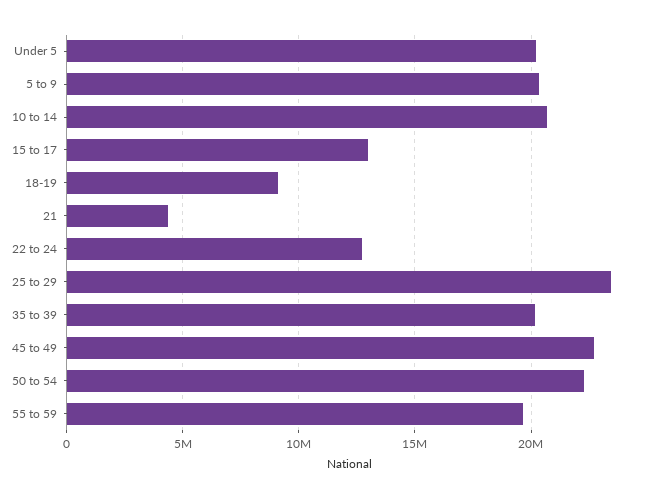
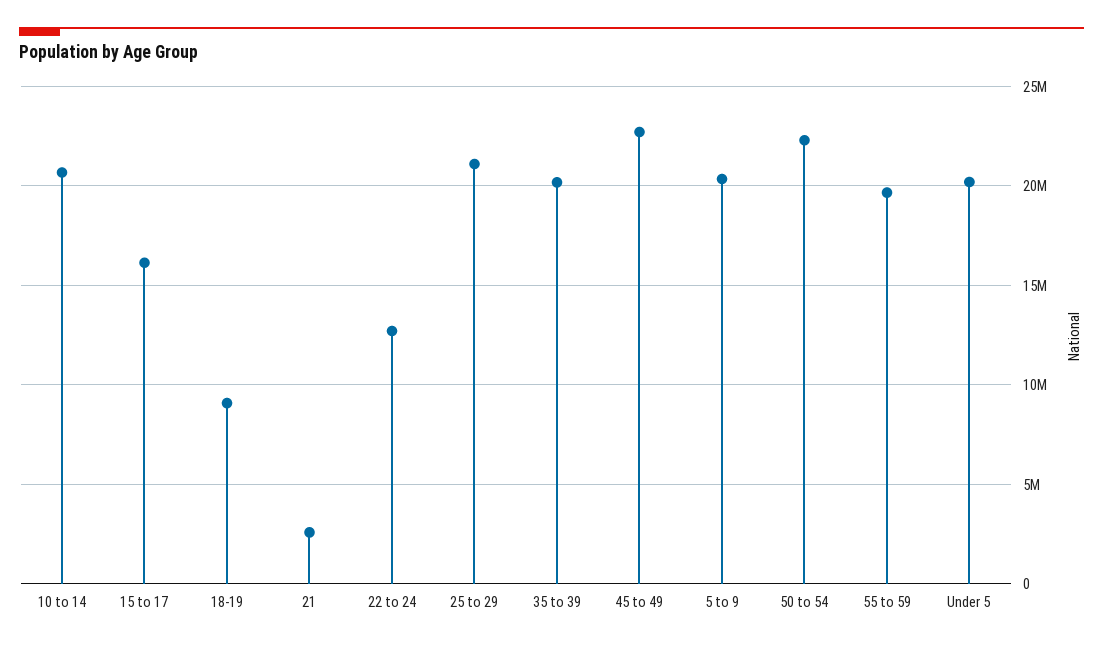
15 to 17: 13000000 -> 16000000
21: 4500000 -> 2500000
25 to 29: 23500000 -> 21000000

